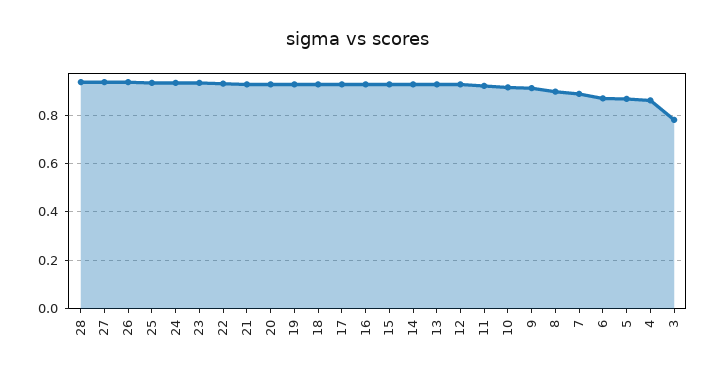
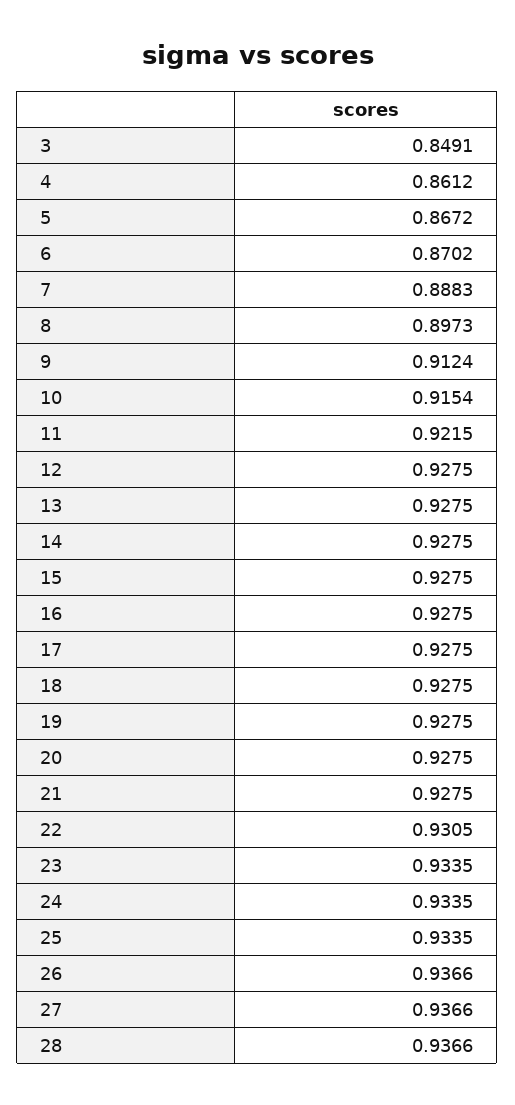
3: 0.775 -> 0.8491

